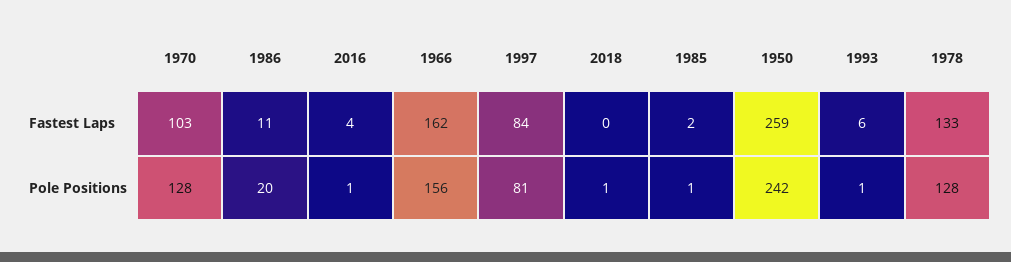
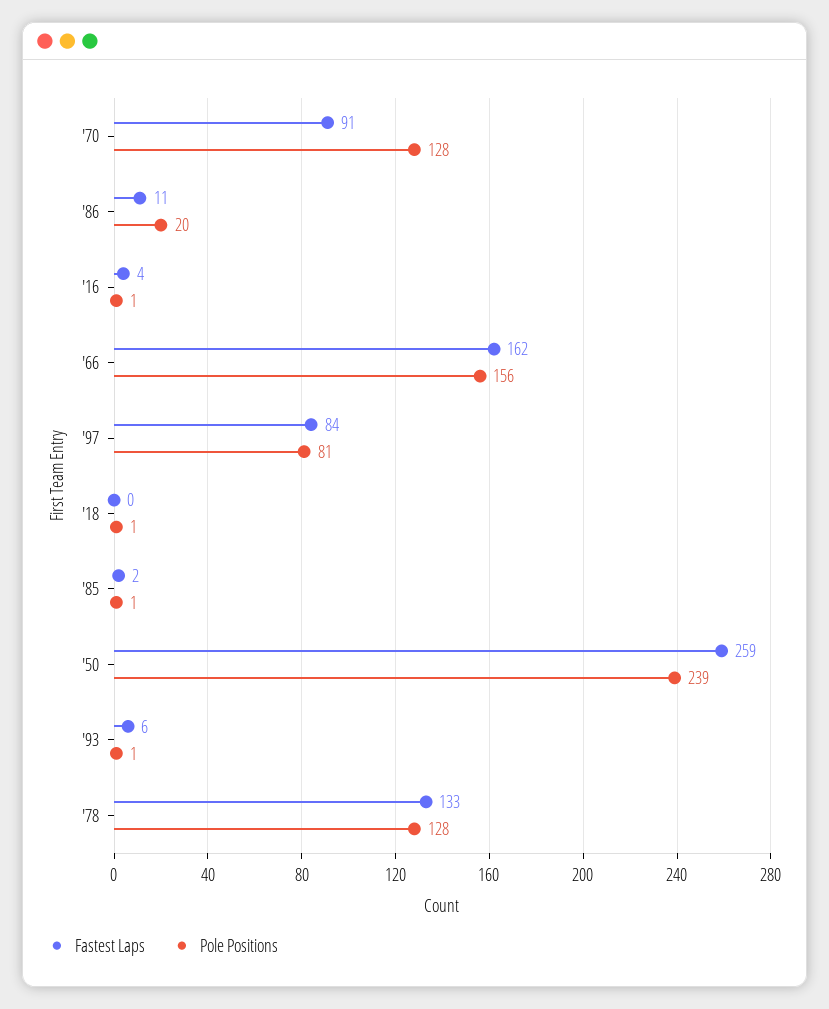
Fastest Laps, 1970: 103 -> 91
Pole Positions, 1950: 242 -> 239

